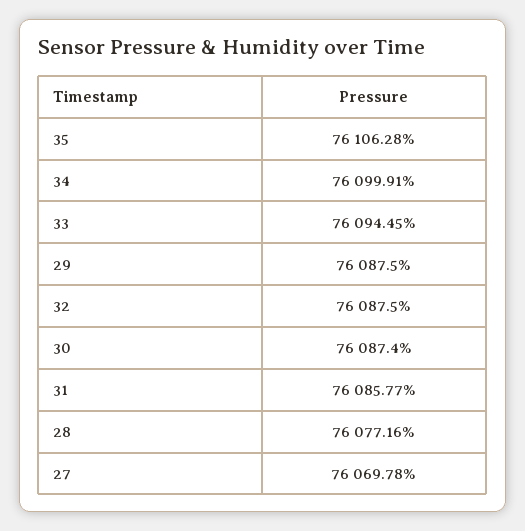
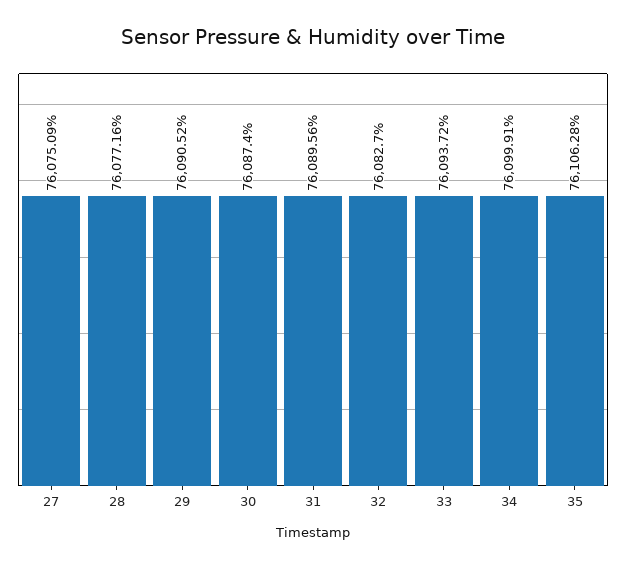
33: 76094.45 -> 76093.72
29: 76087.5 -> 76090.52
32: 76087.5 -> 76082.7
31: 76085.77 -> 76089.56
27: 76069.78 -> 76075.09

